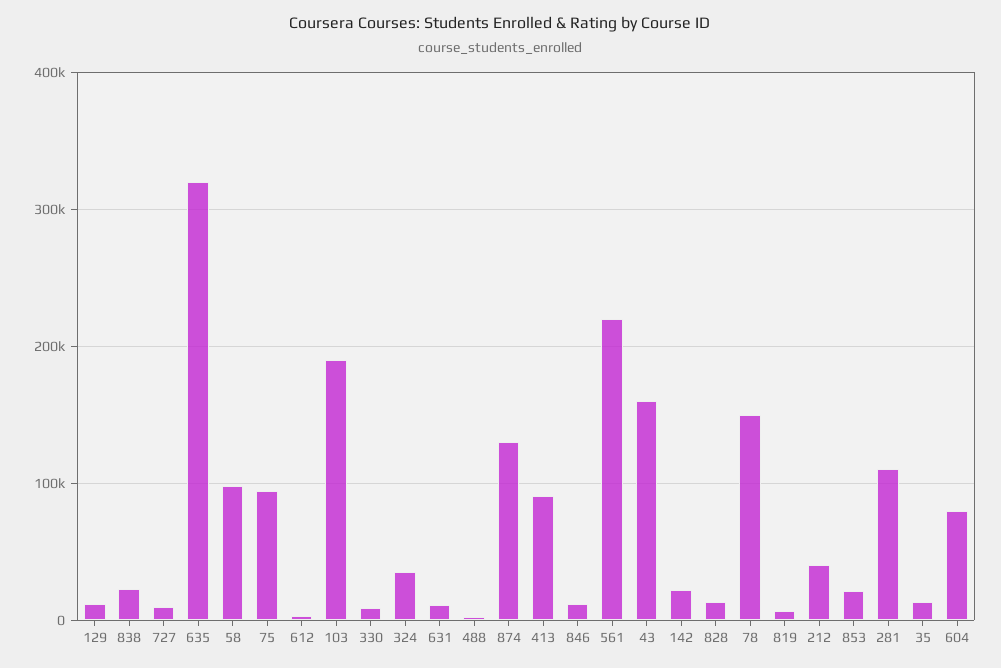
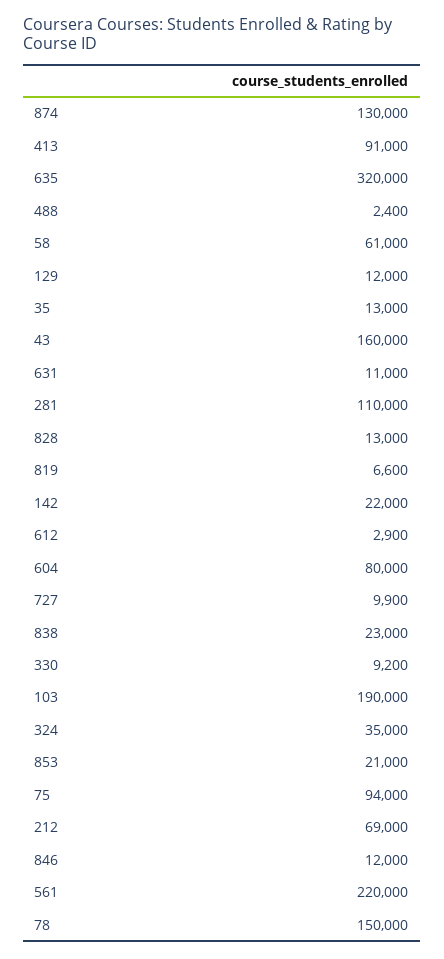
58: 100000 -> 61000
212: 40000 -> 69000

